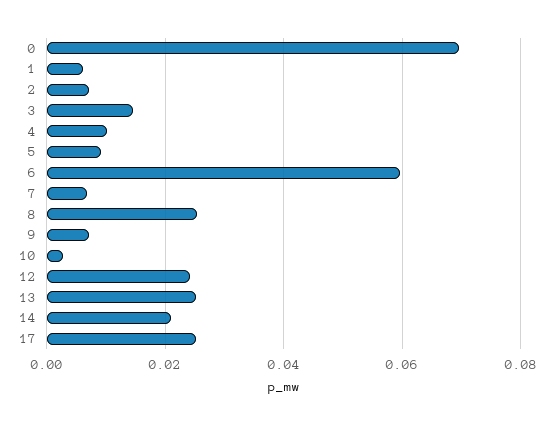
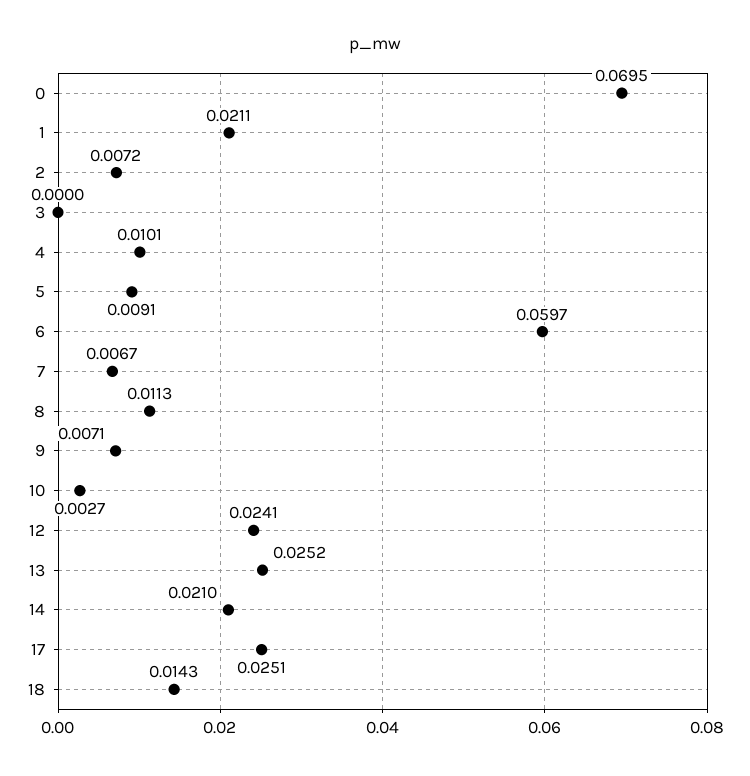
1: 0.006 -> 0.0211
3: 0.014 -> 0
8: 0.026 -> 0.0113
18: none -> 0.0143

